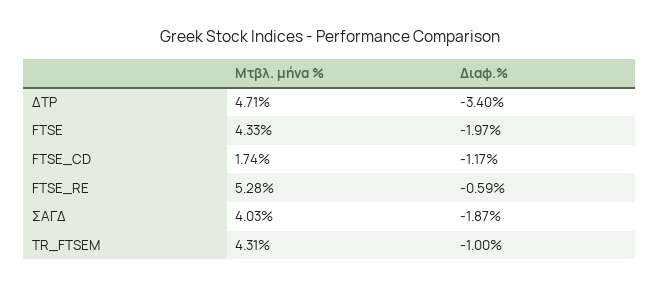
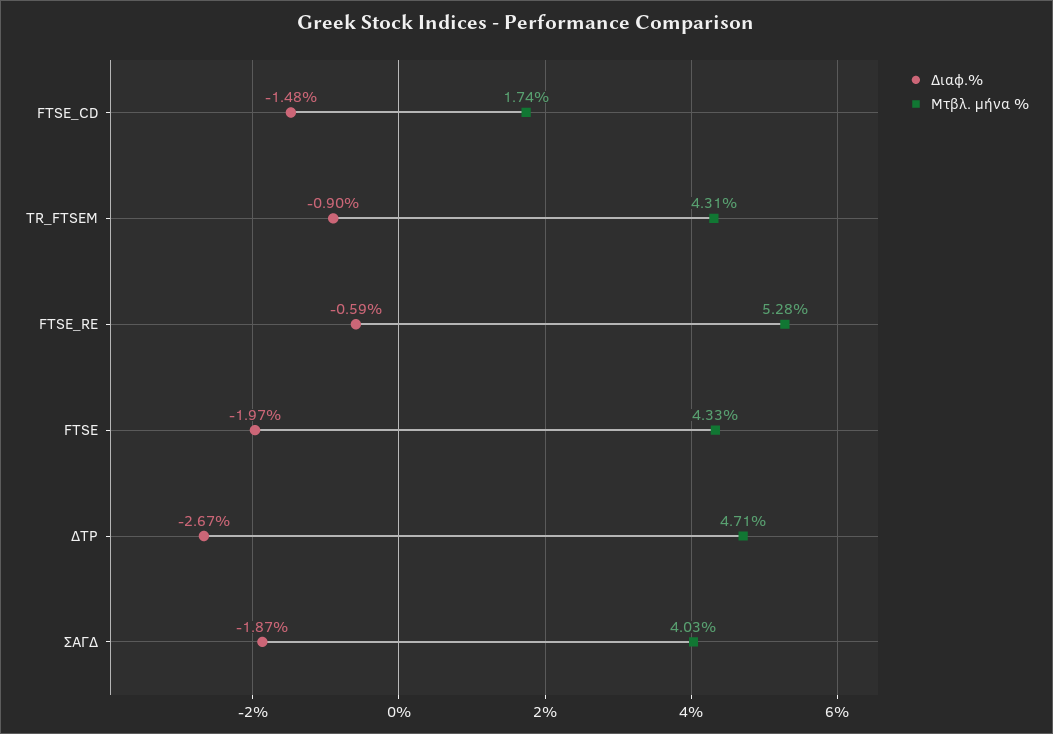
Διαφ.%, ΔΤΡ: -3.4 -> -2.67
Διαφ.%, FTSE_CD: -1.17 -> -1.48
Διαφ.%, TR_FTSEM: -1 -> -0.9

